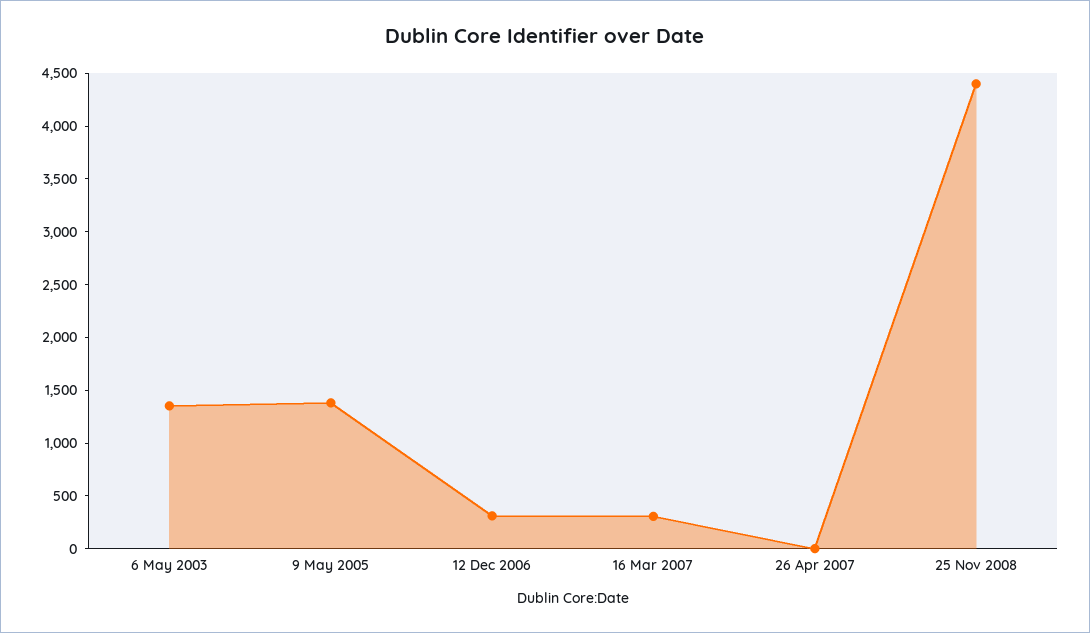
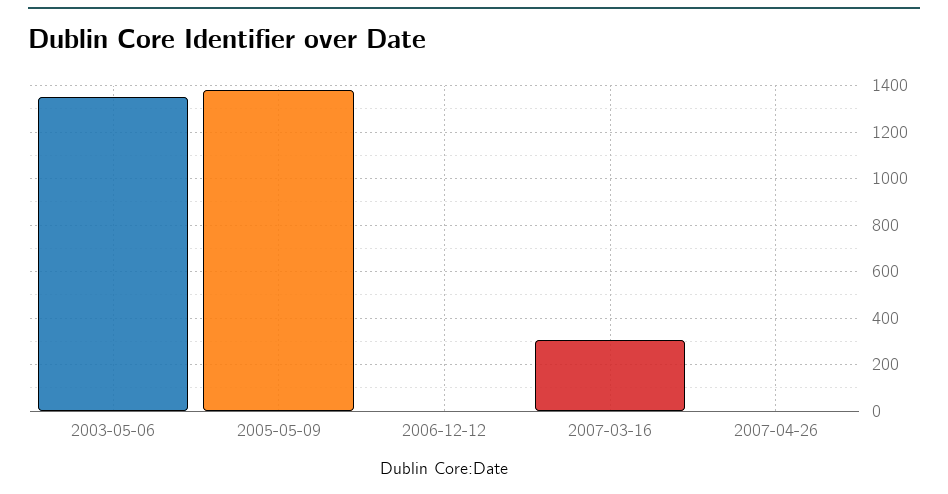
12 Dec 2006: 300 -> 0
25 Nov 2008: 4400 -> none

